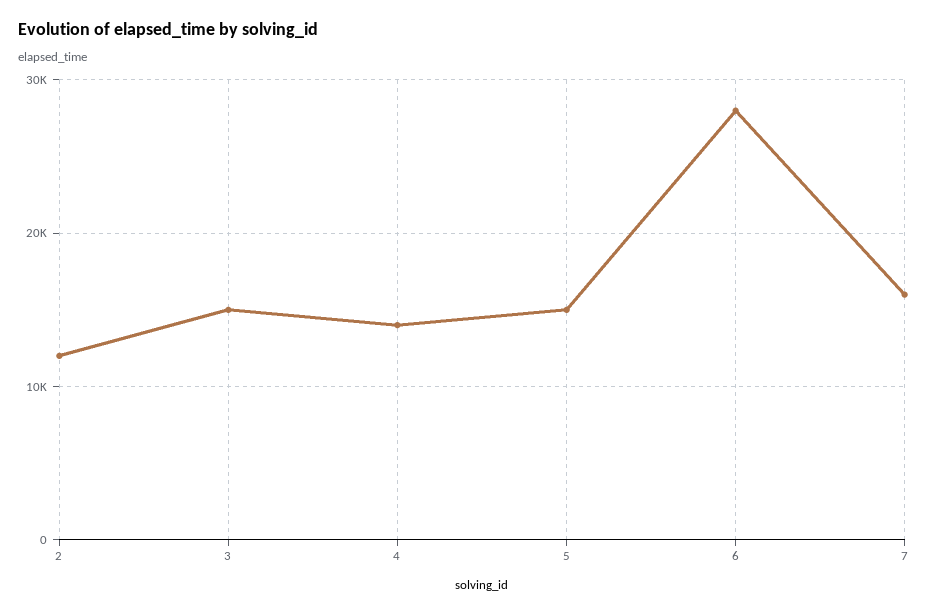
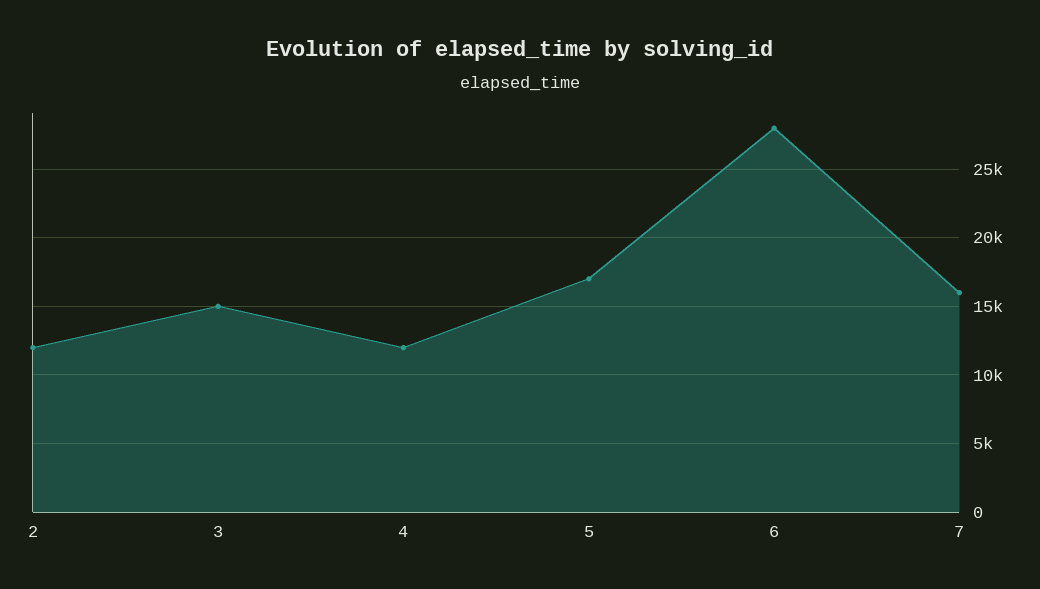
4: 14000 -> 12000
5: 15000 -> 17000

